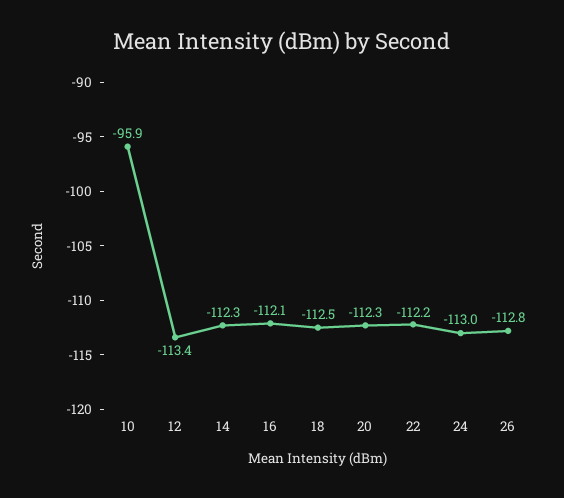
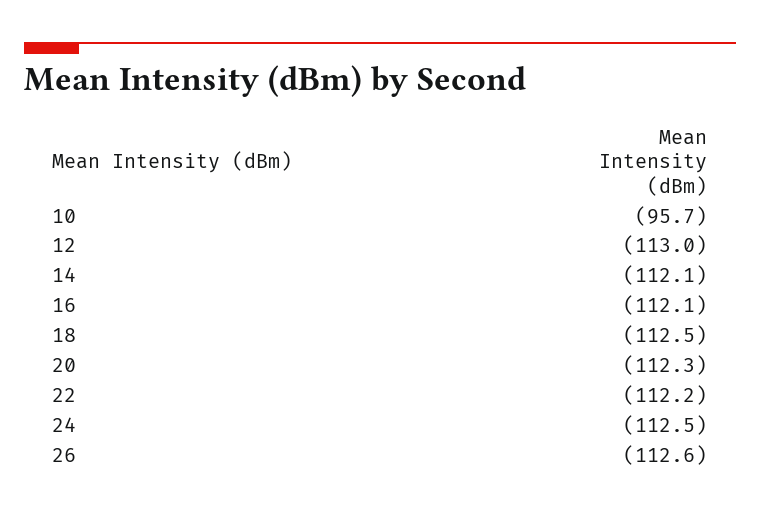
10: -95.9 -> -95.7
12: -113.4 -> -113
14: -112.3 -> -112.1
24: -113 -> -112.5
26: -112.8 -> -112.6

